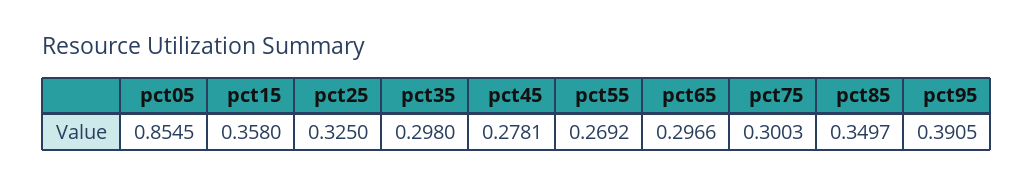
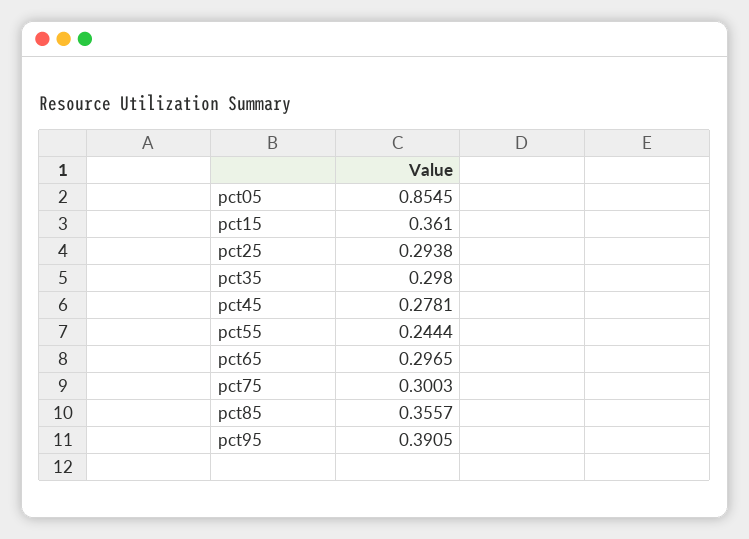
pct15: 0.358 -> 0.361
pct25: 0.325 -> 0.2938
pct55: 0.2692 -> 0.2444
pct65: 0.2966 -> 0.2965
pct85: 0.3497 -> 0.3557

